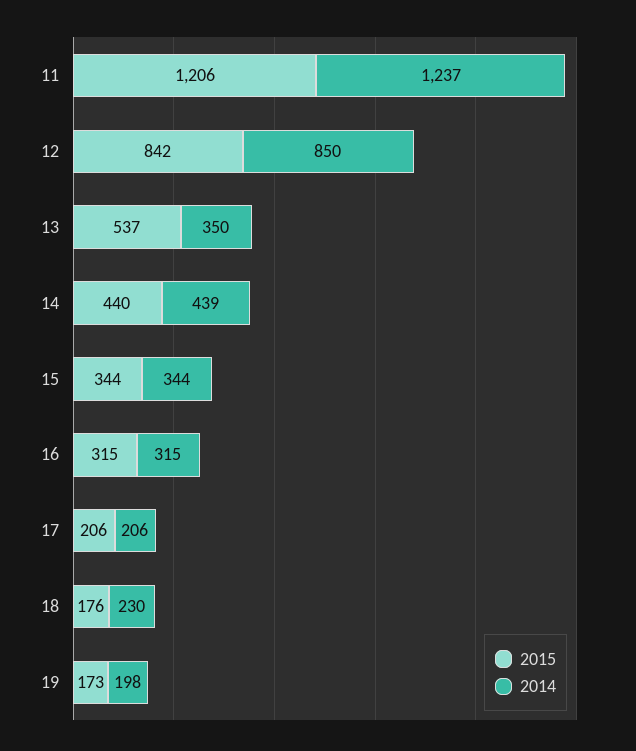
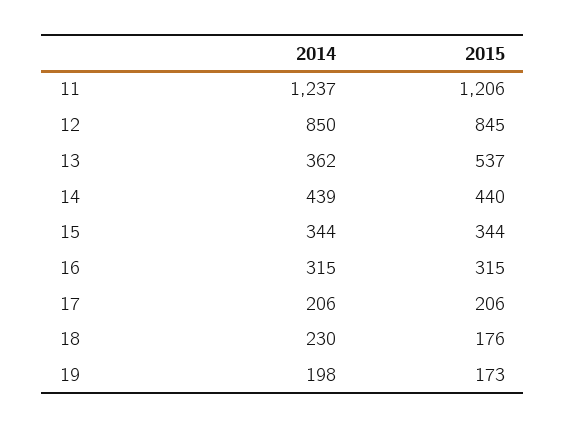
2015, 12: 842 -> 845
2014, 13: 350 -> 362

